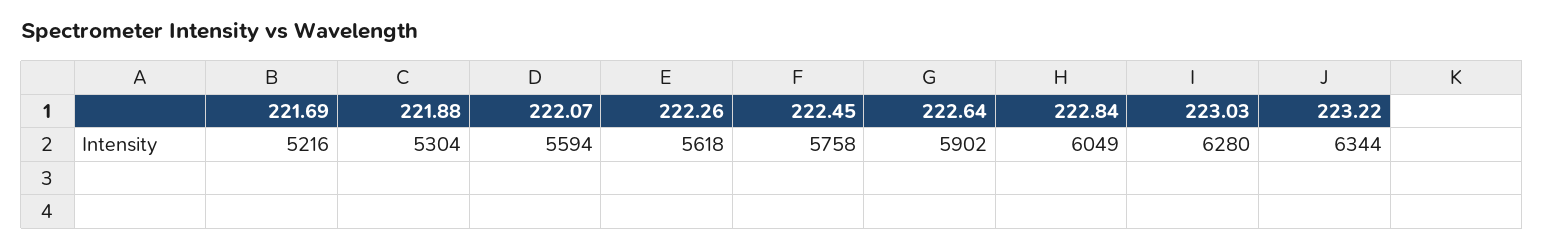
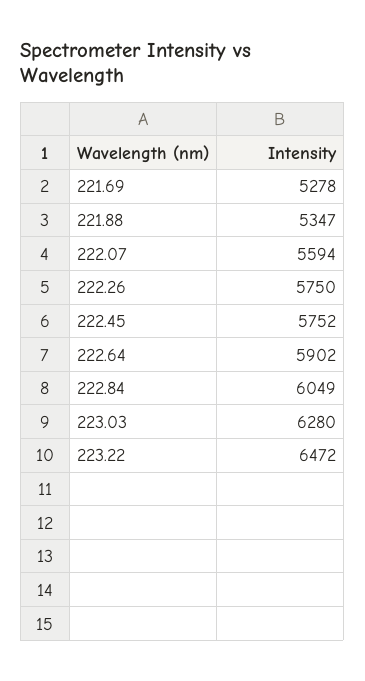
221.69: 5216 -> 5278
221.88: 5304 -> 5347
222.26: 5618 -> 5750
222.45: 5758 -> 5752
223.22: 6344 -> 6472

